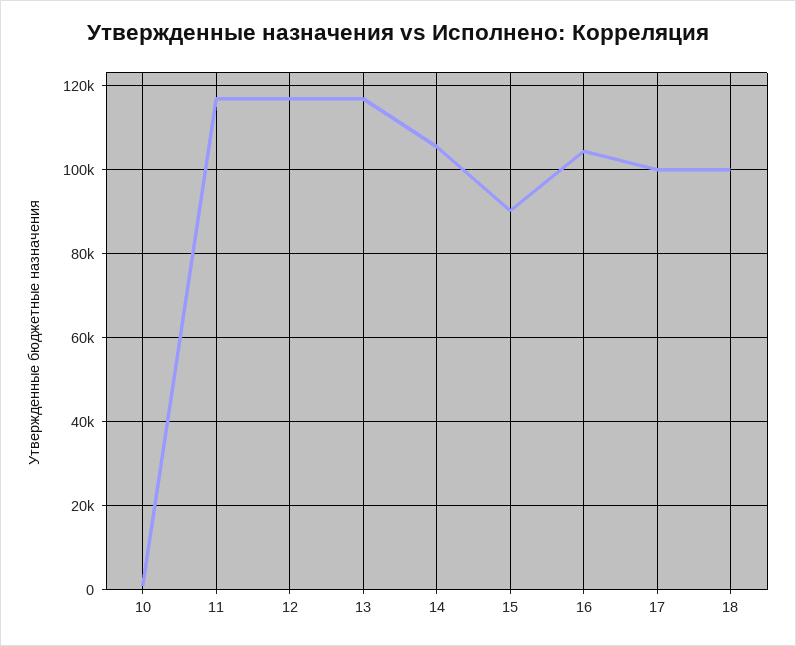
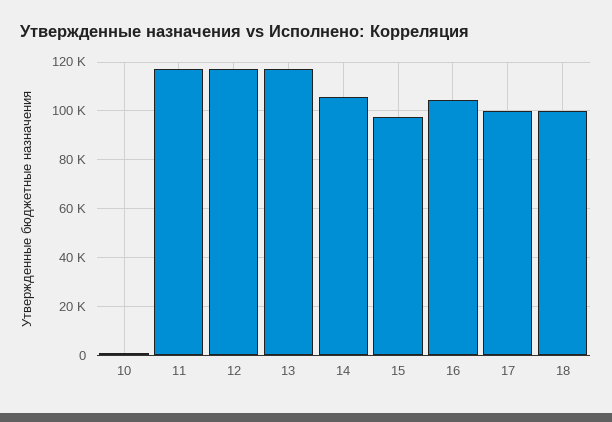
15: 90000 -> 97500

